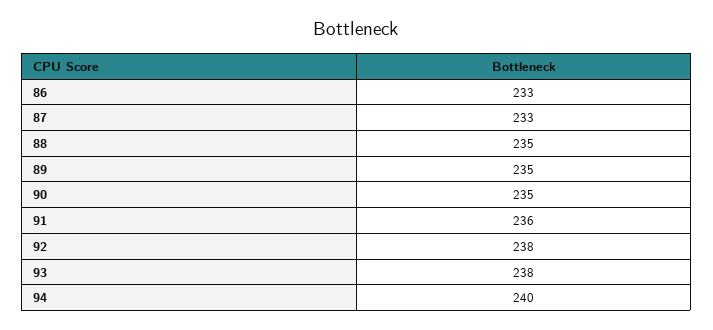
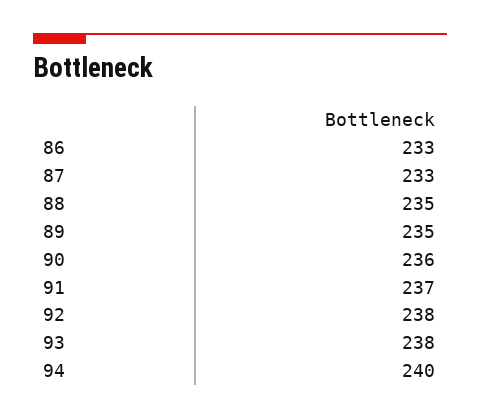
90: 235 -> 236
91: 236 -> 237

